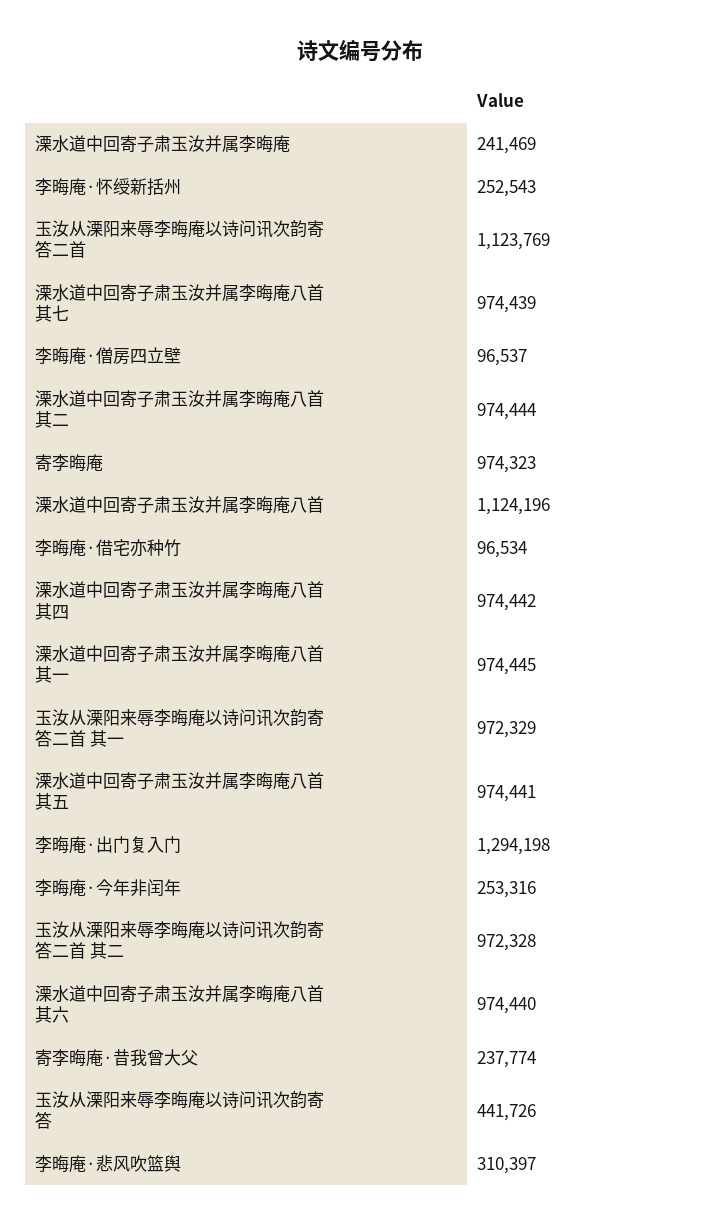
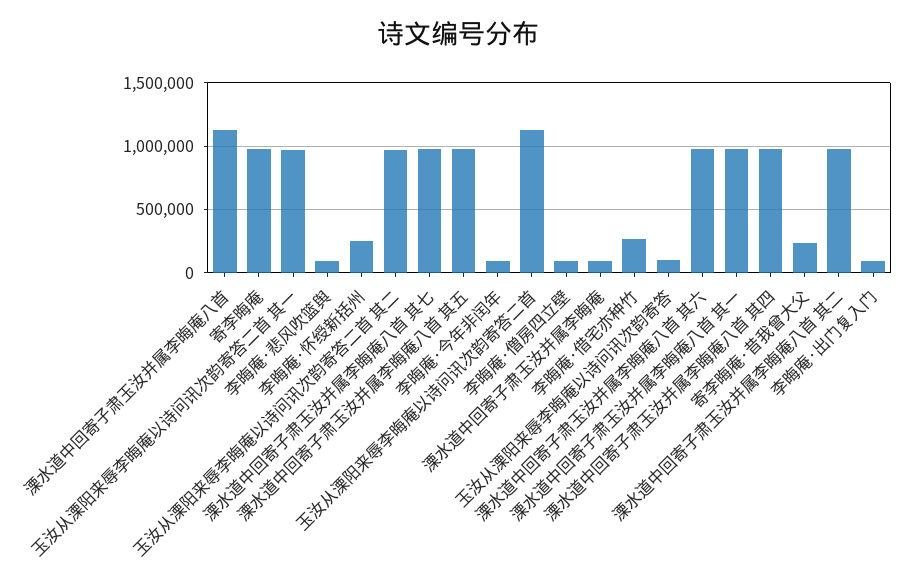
溧水道中回寄子肃玉汝并属李晦庵: 241469 -> 100000
李晦庵·借宅亦种竹: 96534 -> 250000
李晦庵·出门复入门: 1294198 -> 100000
李晦庵·今年非闰年: 253316 -> 100000
玉汝从溧阳来辱李晦庵以诗问讯次韵寄答: 441726 -> 100000
李晦庵·悲风吹篮舆: 310397 -> 100000

